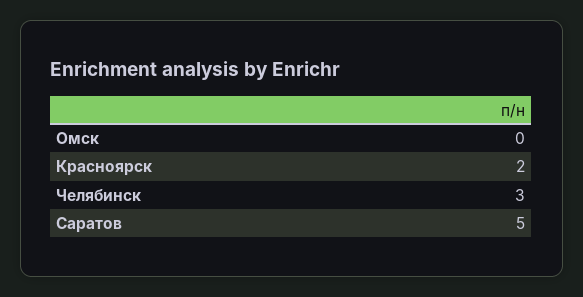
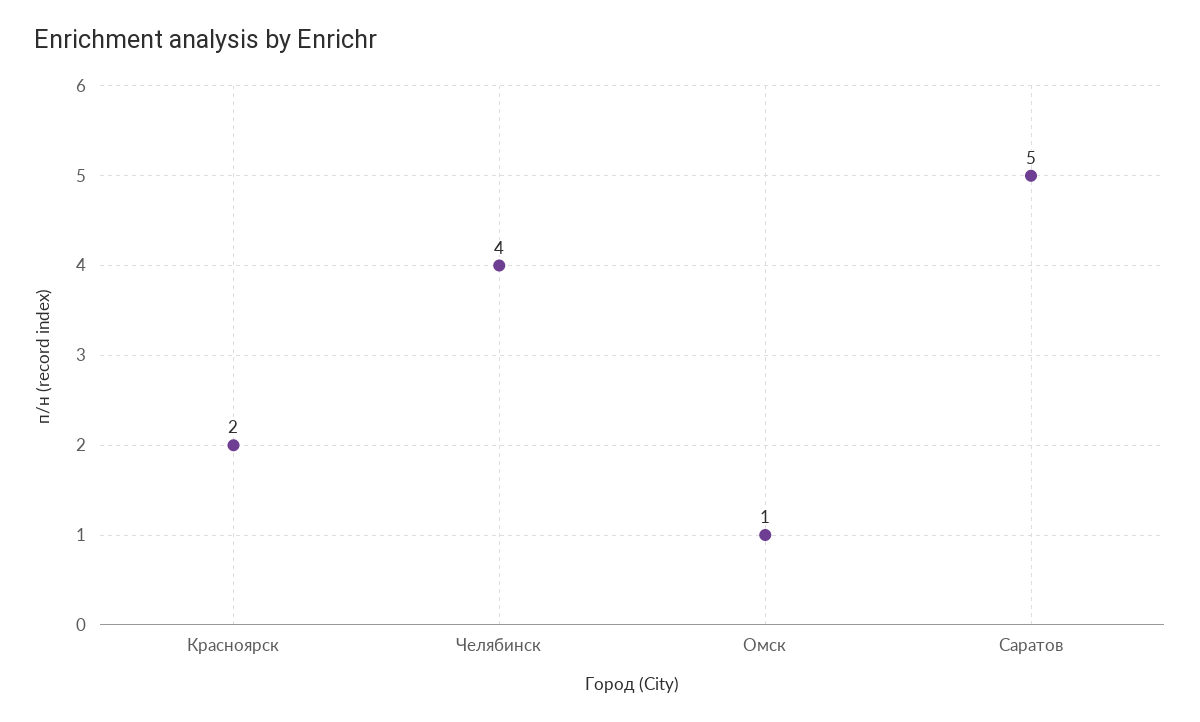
Омск: 0 -> 1
Челябинск: 3 -> 4

